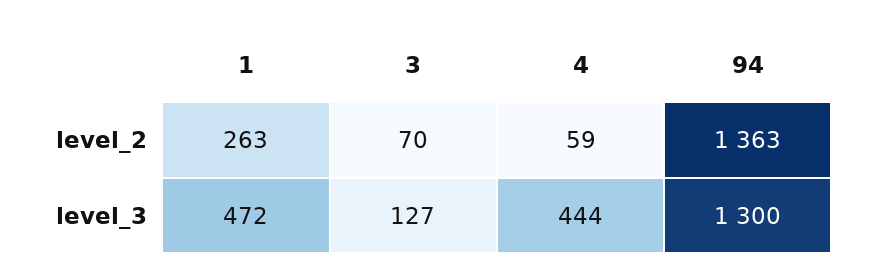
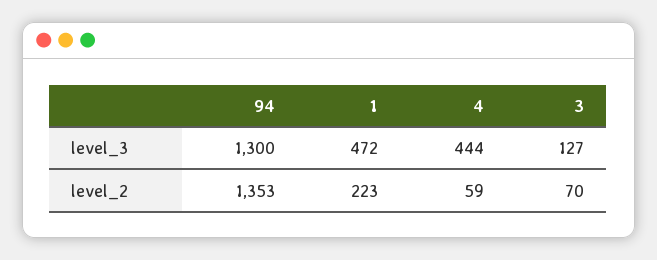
1, level_2: 263 -> 223
94, level_2: 1363 -> 1353

